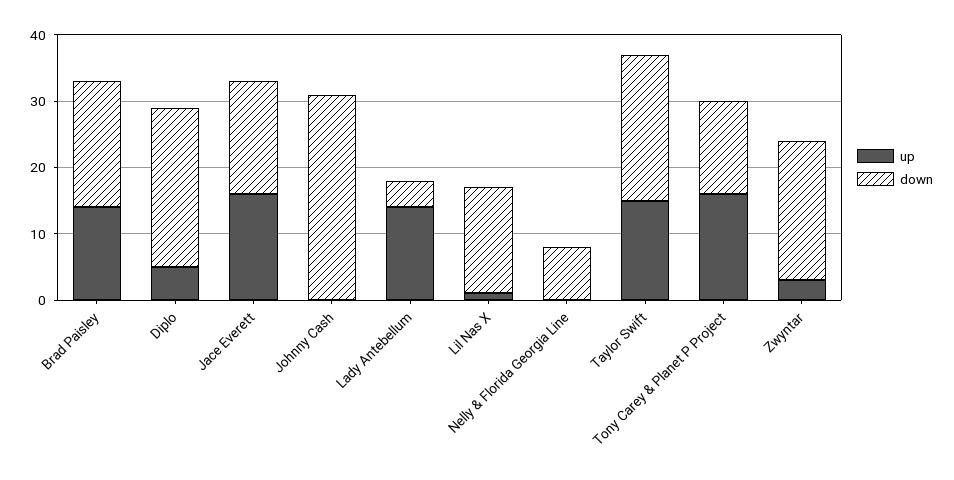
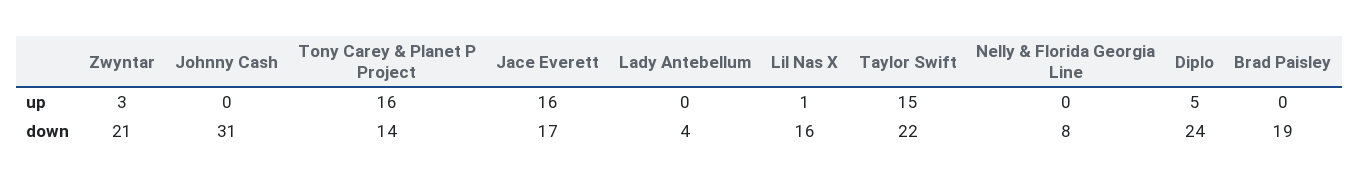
up, Brad Paisley: 15 -> 0
up, Lady Antebellum: 15 -> 0

